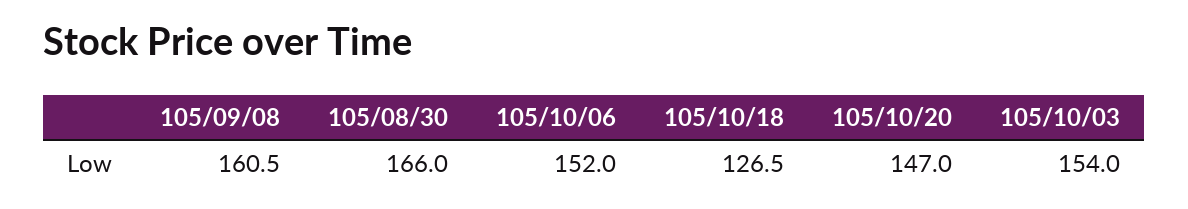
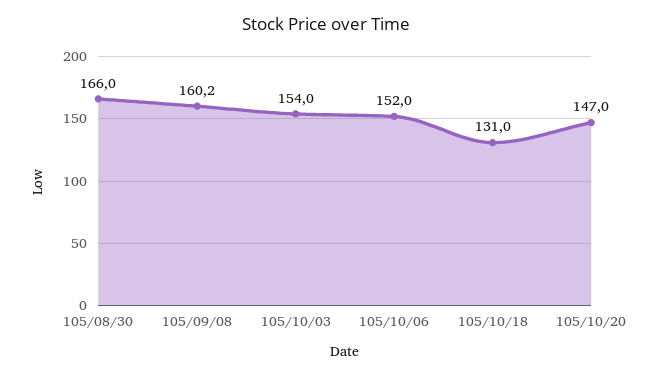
105/09/08: 160.5 -> 160.2
105/10/18: 126.5 -> 131

